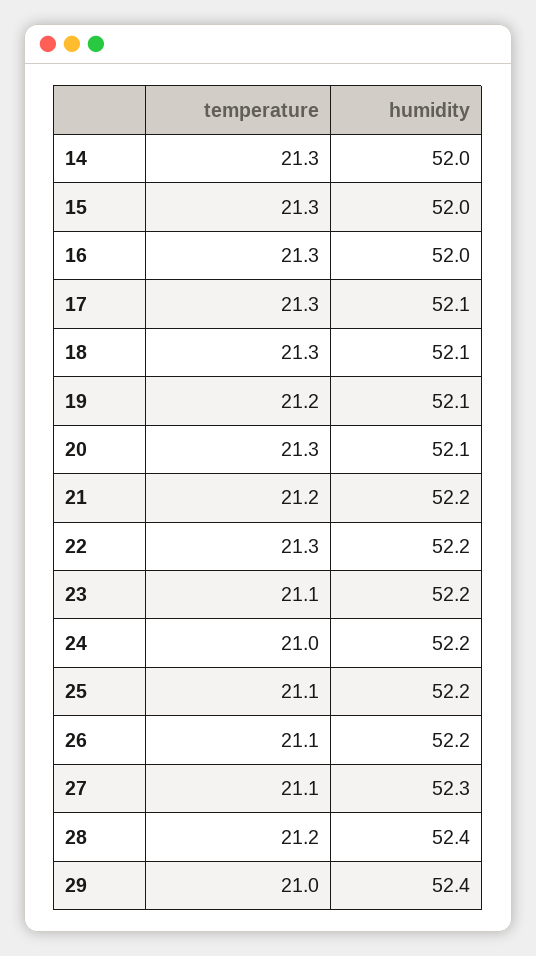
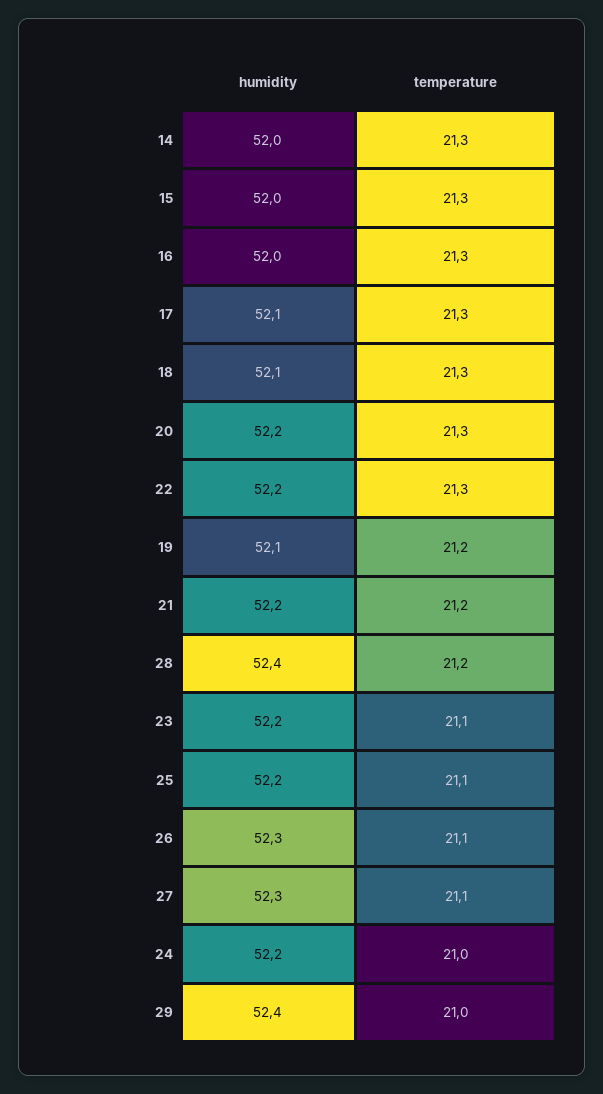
humidity, 20: 52.1 -> 52.2
humidity, 26: 52.2 -> 52.3

